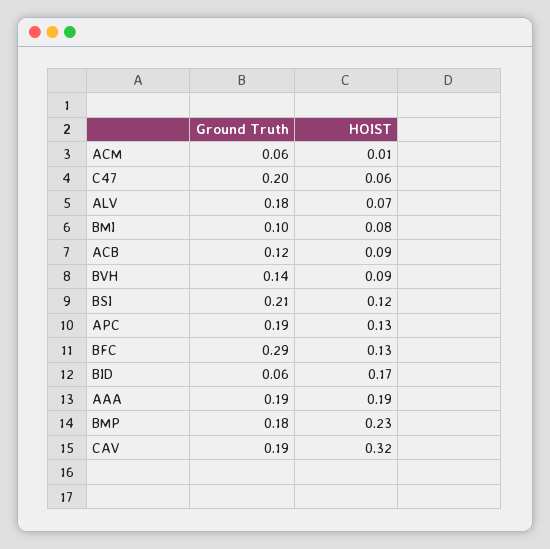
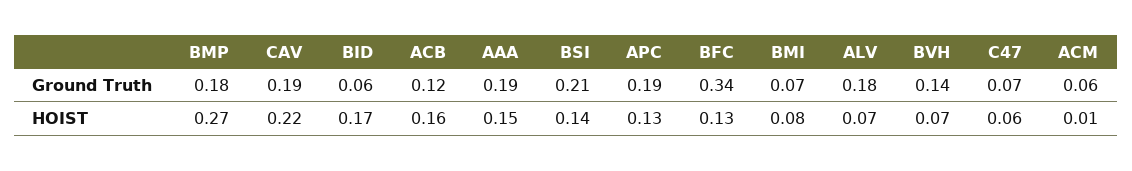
Ground Truth, C47: 0.2 -> 0.07
Ground Truth, BMI: 0.1 -> 0.07
HOIST, ACB: 0.09 -> 0.16
HOIST, BVH: 0.09 -> 0.07
HOIST, BSI: 0.12 -> 0.14
Ground Truth, BFC: 0.29 -> 0.34
HOIST, AAA: 0.19 -> 0.15
HOIST, BMP: 0.23 -> 0.27
HOIST, CAV: 0.32 -> 0.22

